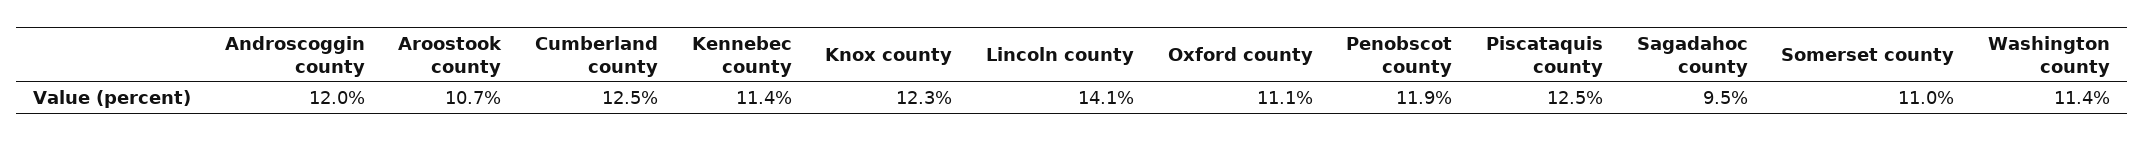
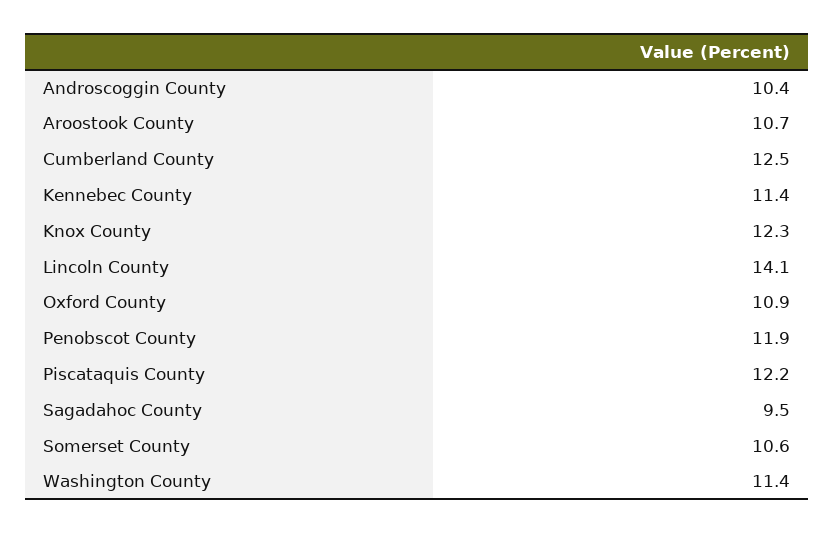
Androscoggin county: 12 -> 10.4
Oxford county: 11.1 -> 10.9
Piscataquis county: 12.5 -> 12.2
Somerset county: 11 -> 10.6

